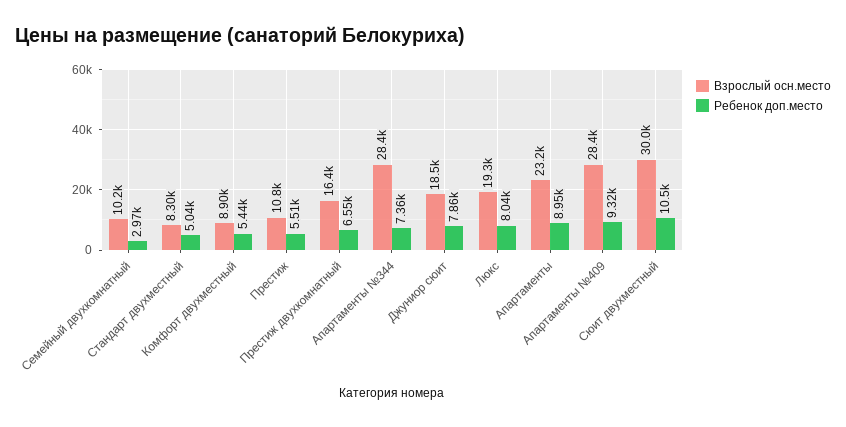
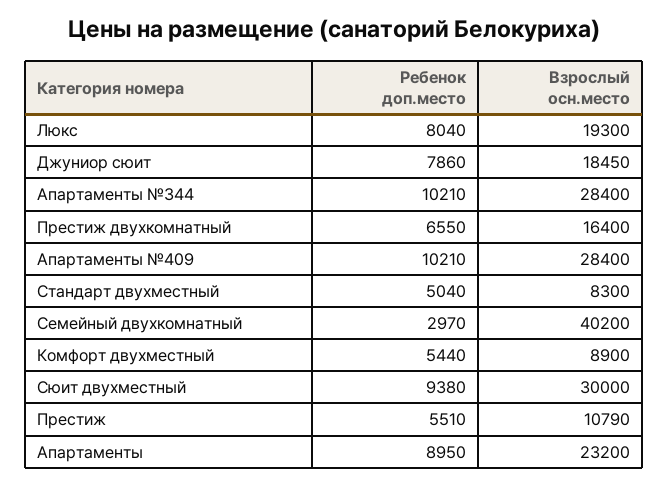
Взрослый осн.место, Семейный двухкомнатный: 10200 -> 40200
Ребенок доп.место, Апартаменты №344: 7360 -> 10210
Ребенок доп.место, Апартаменты №409: 9320 -> 10210
Ребенок доп.место, Сюит двухместный: 10500 -> 9380

